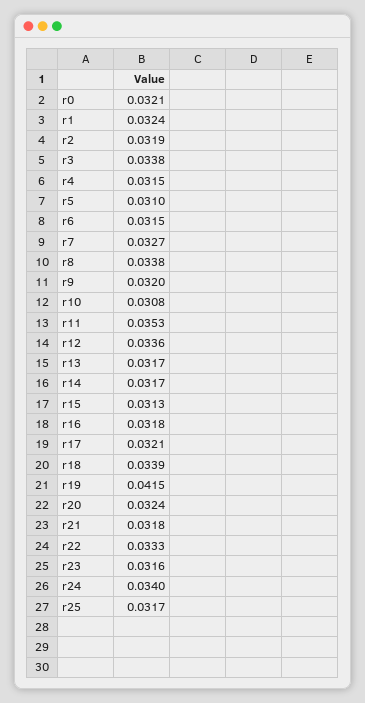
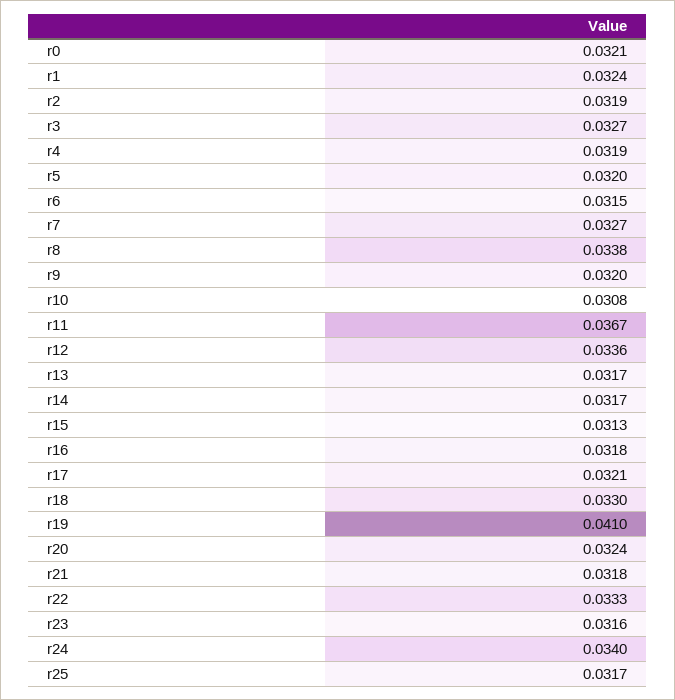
r3: 0.0338 -> 0.0327
r4: 0.0315 -> 0.0319
r5: 0.031 -> 0.032
r11: 0.0353 -> 0.0367
r18: 0.0339 -> 0.033
r19: 0.0415 -> 0.041

